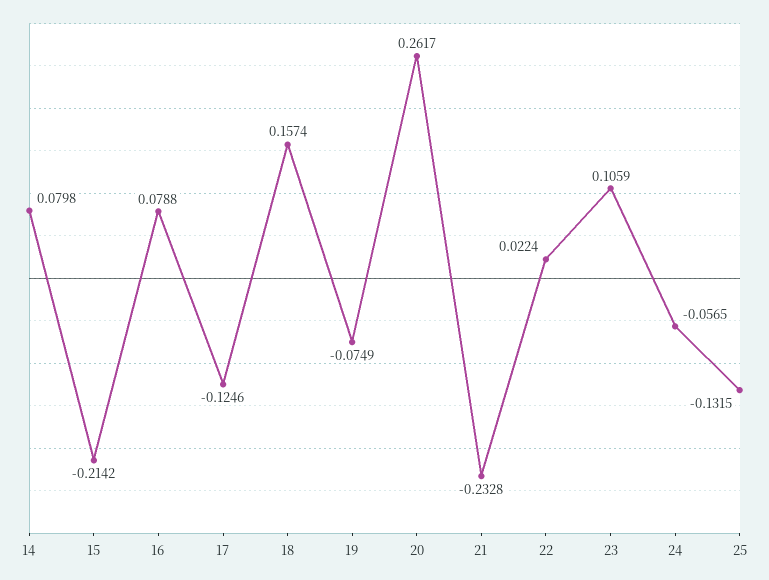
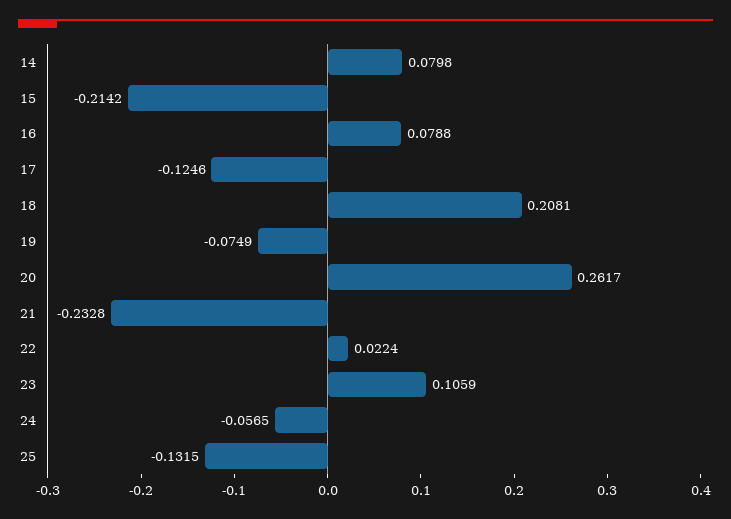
18: 0.1574 -> 0.2081

